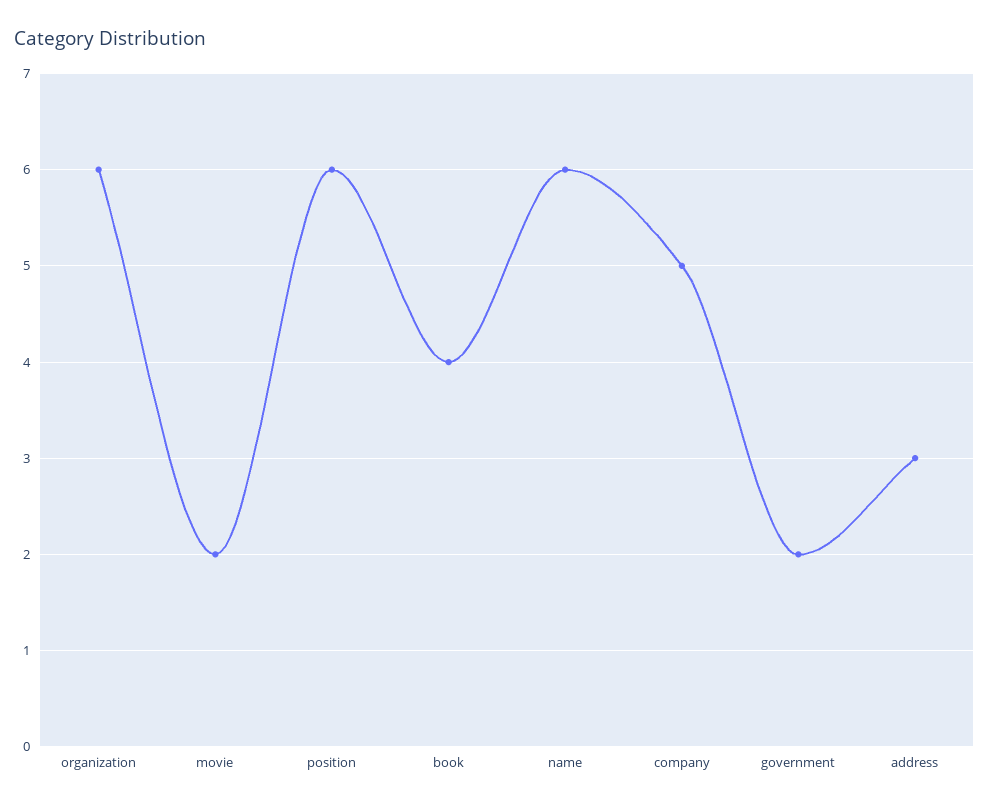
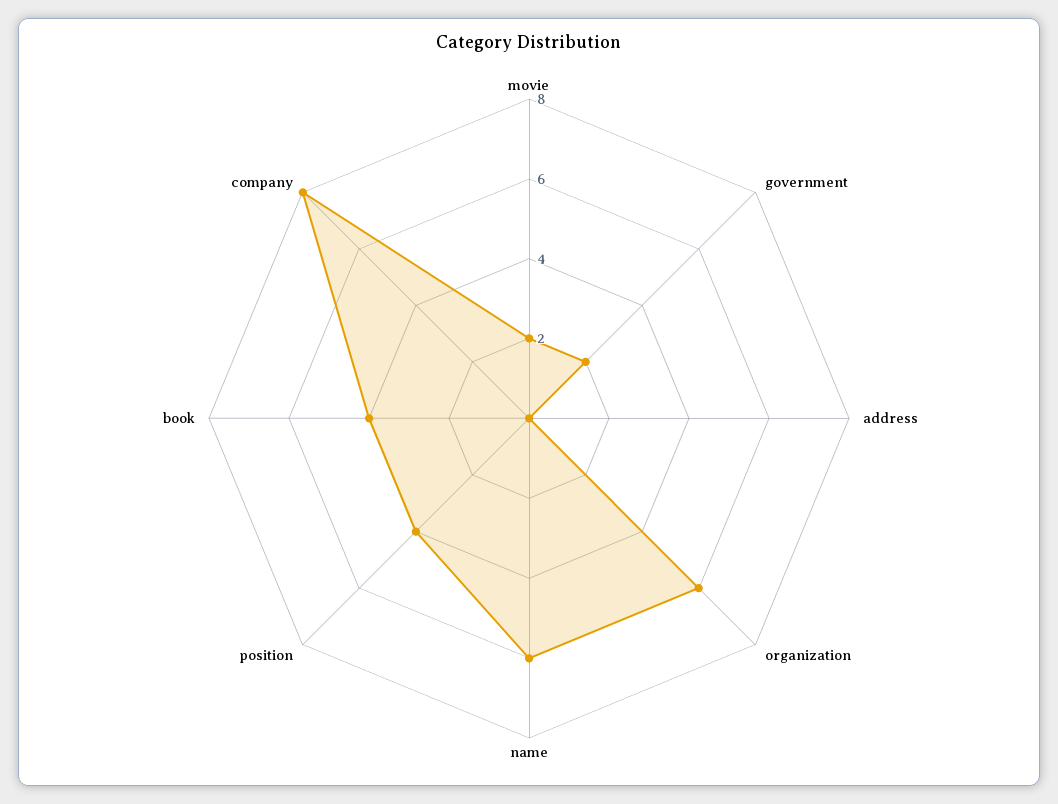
position: 6 -> 4
company: 5 -> 8
address: 3 -> 0

